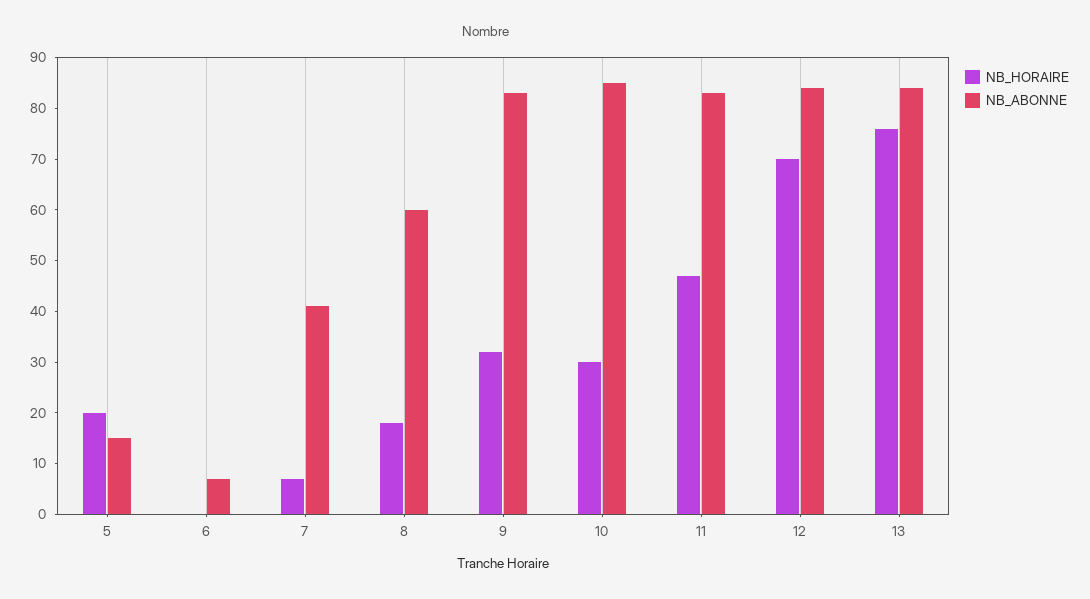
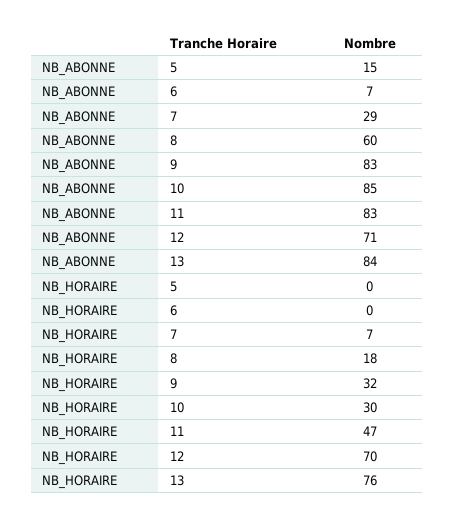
NB_HORAIRE, 5: 20 -> 0
NB_ABONNE, 7: 40 -> 29
NB_ABONNE, 12: 85 -> 71

